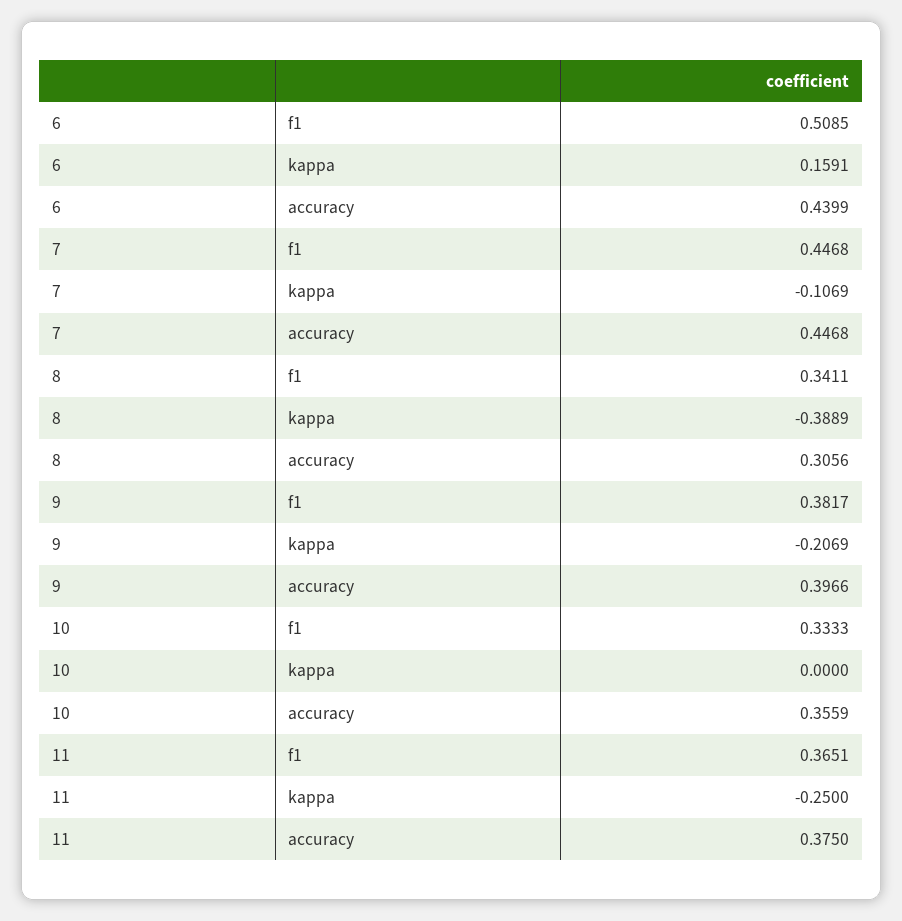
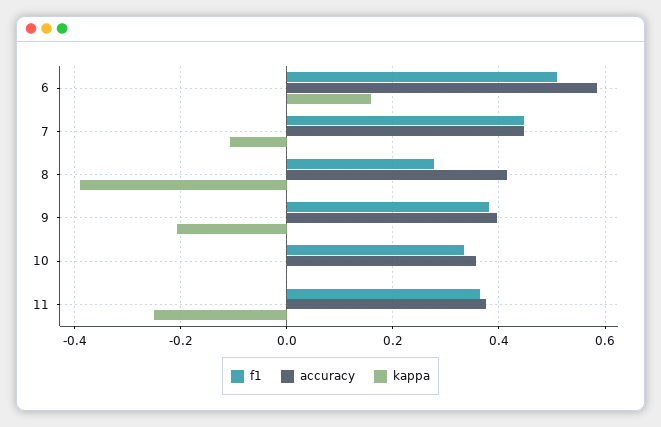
accuracy, 6: 0.4399 -> 0.58
f1, 8: 0.3411 -> 0.28
accuracy, 8: 0.3056 -> 0.42

